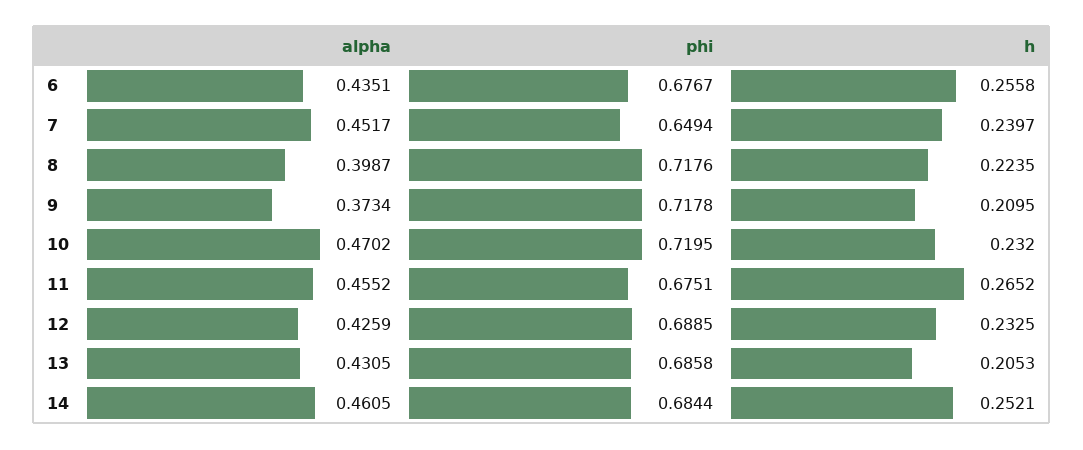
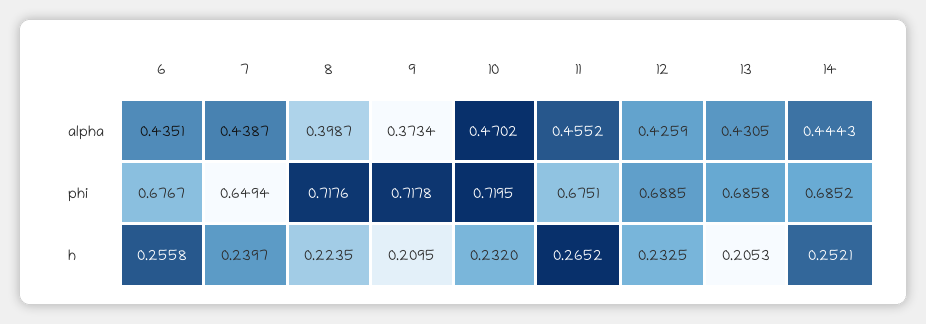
alpha, 7: 0.4517 -> 0.4387
alpha, 14: 0.4605 -> 0.4443
phi, 14: 0.6844 -> 0.6852

